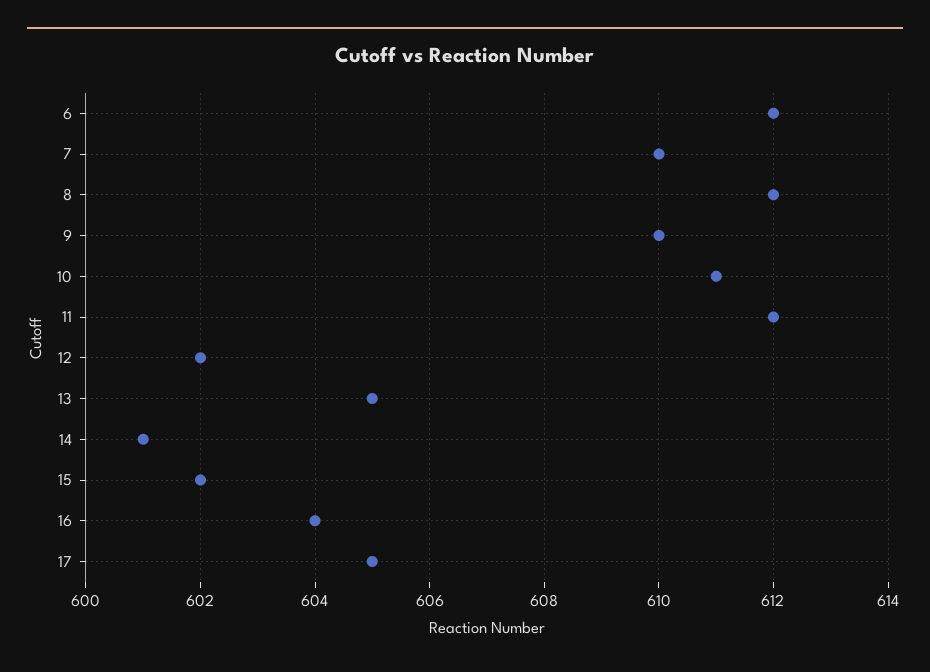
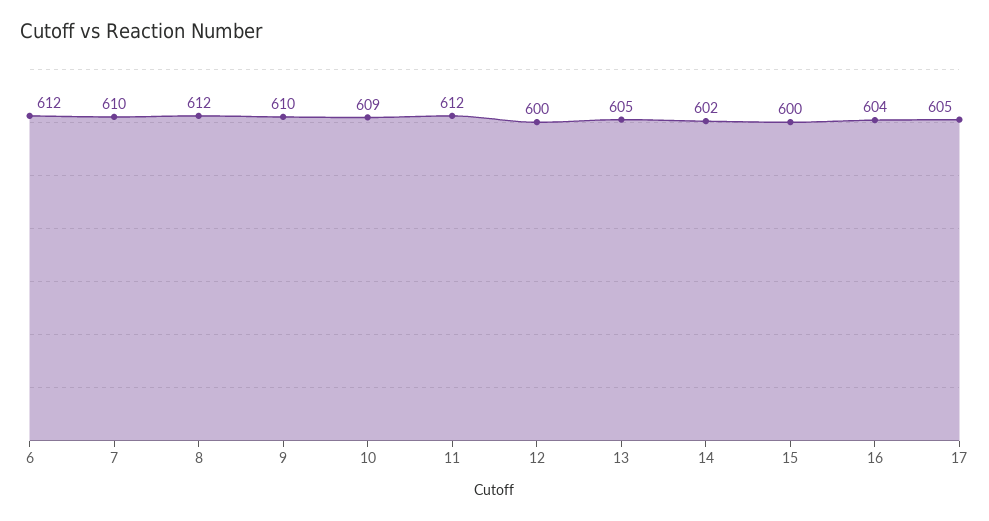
10: 611 -> 609
12: 602 -> 600
14: 601 -> 602
15: 602 -> 600

